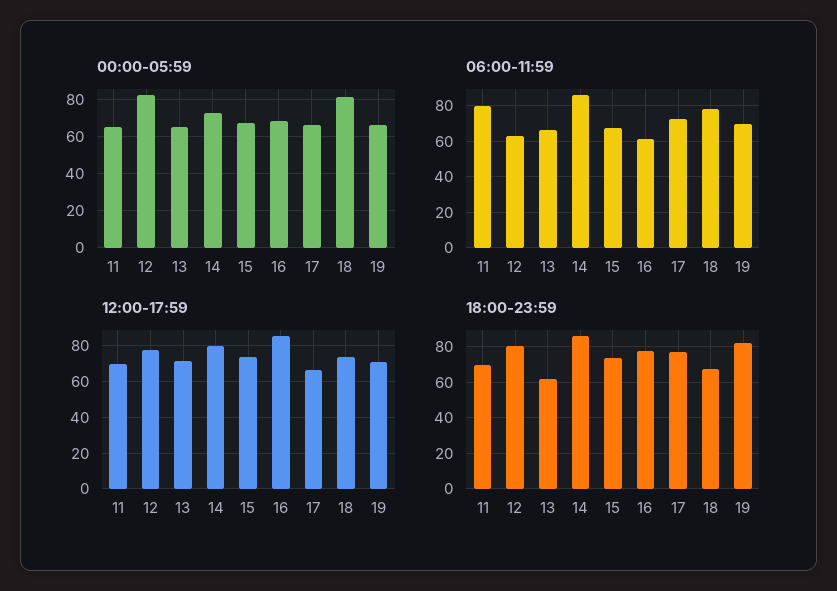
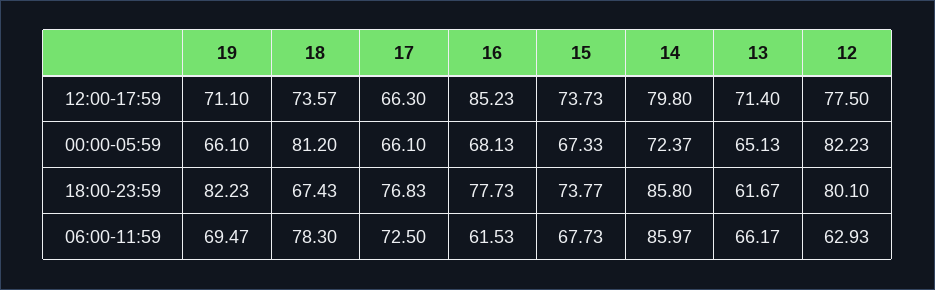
00:00-05:59, 11: 65 -> none
06:00-11:59, 11: 80 -> none
12:00-17:59, 11: 70 -> none
18:00-23:59, 11: 70 -> none

